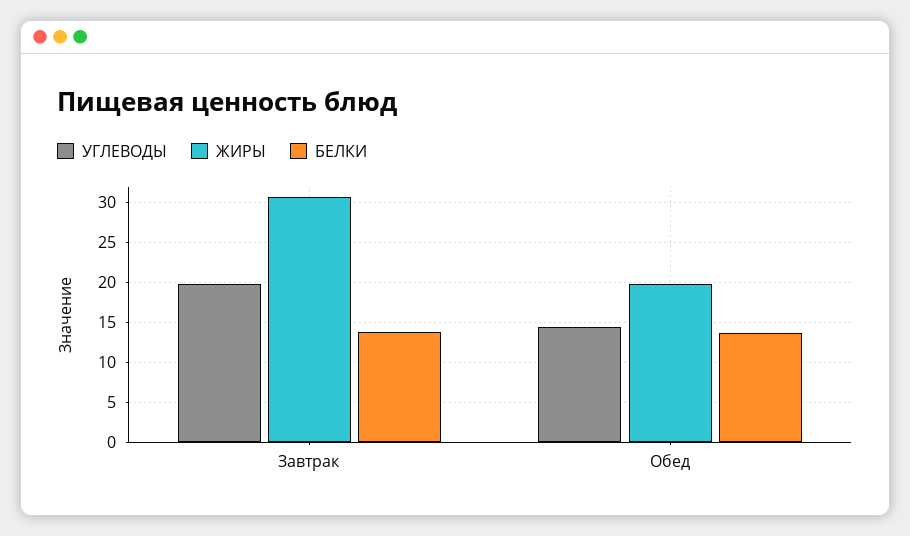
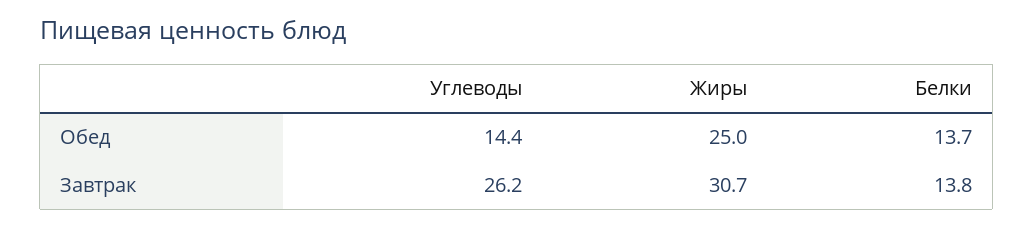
УГЛЕВОДЫ, Завтрак: 20 -> 26.2
ЖИРЫ, Обед: 20 -> 25

